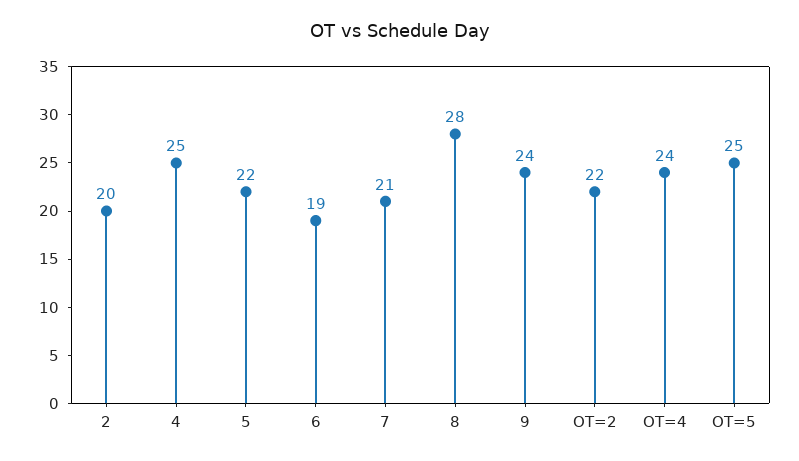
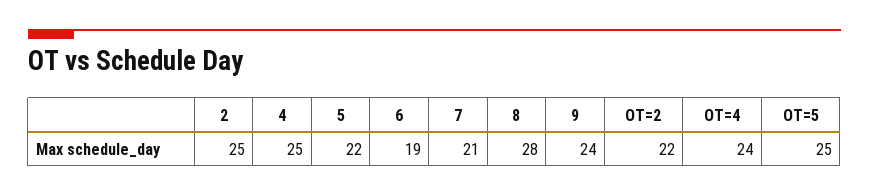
2: 20 -> 25

